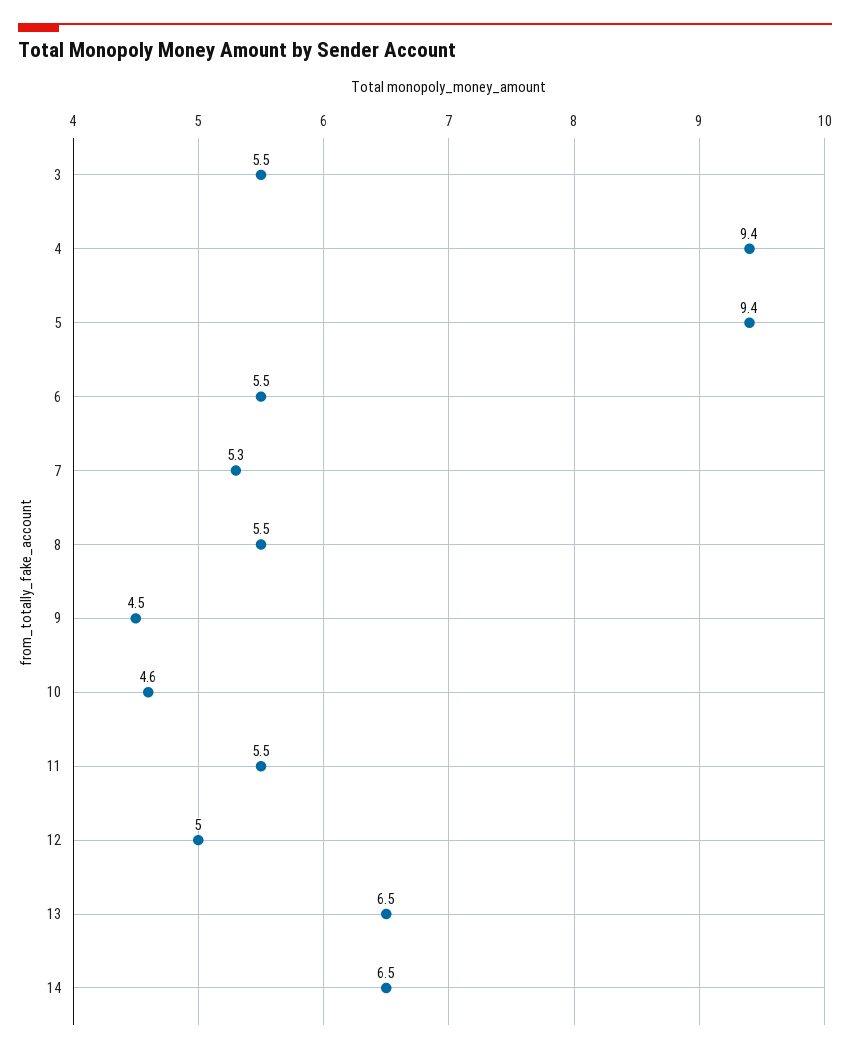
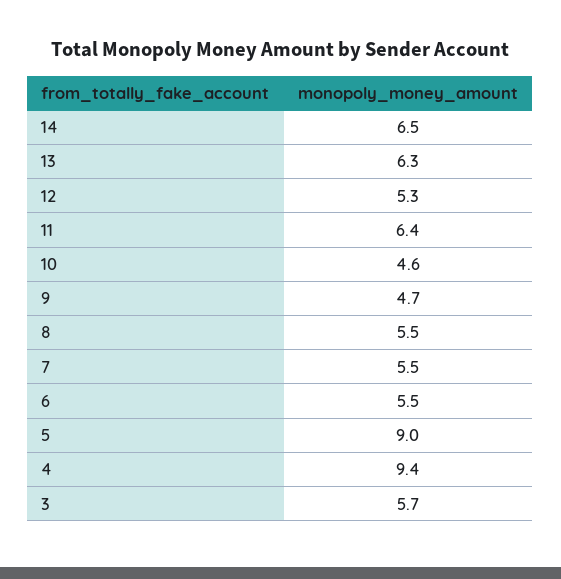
3: 5.5 -> 5.7
5: 9.4 -> 9
7: 5.3 -> 5.5
9: 4.5 -> 4.7
11: 5.5 -> 6.4
12: 5 -> 5.3
13: 6.5 -> 6.3

